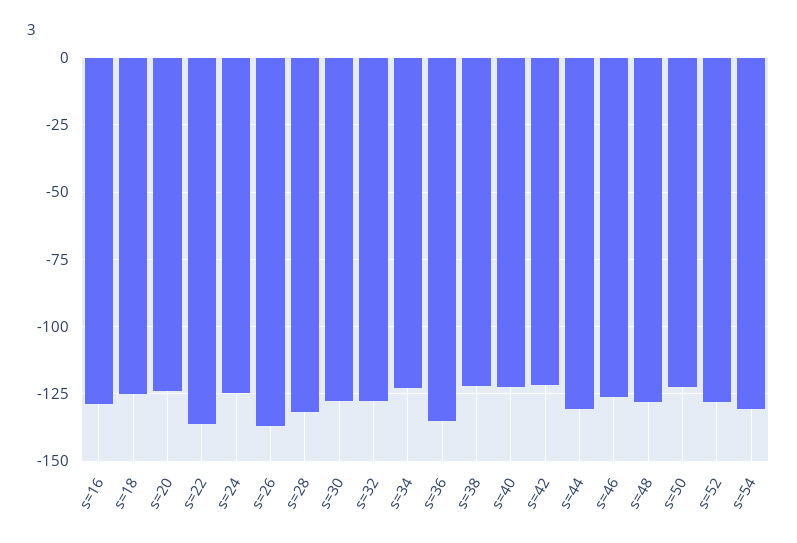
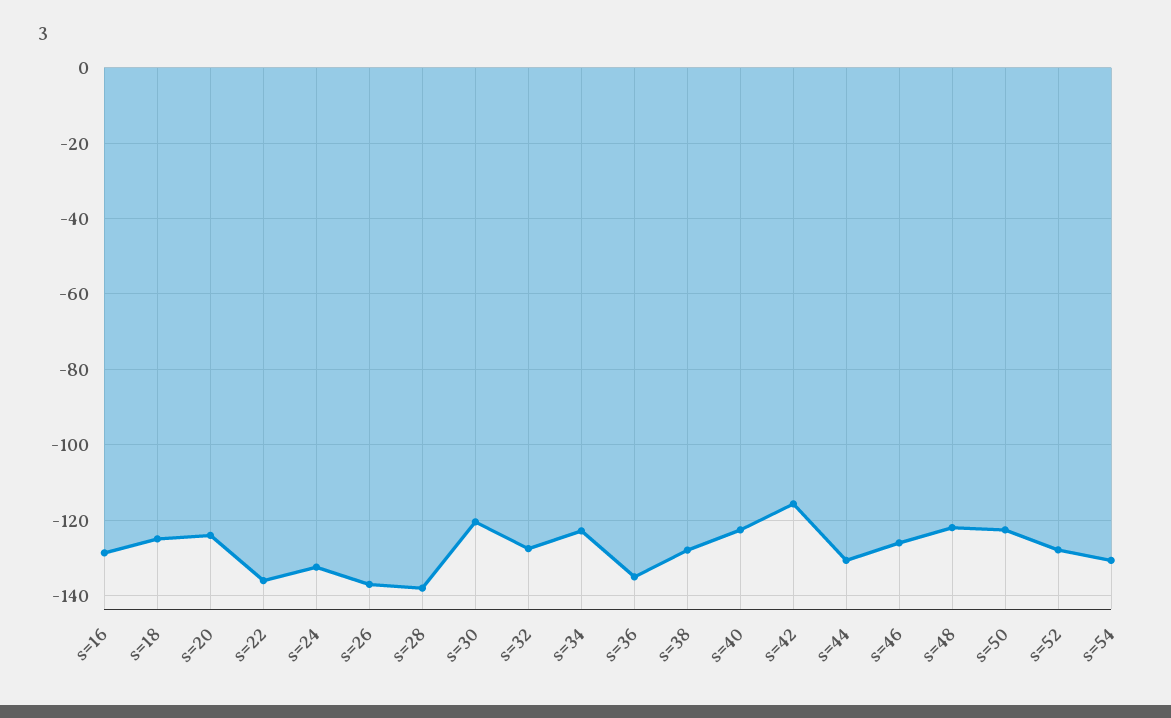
s=24: -125 -> -132
s=28: -132.5 -> -138
s=30: -127.5 -> -120
s=38: -122.5 -> -128
s=42: -122.5 -> -116
s=48: -127.5 -> -122

